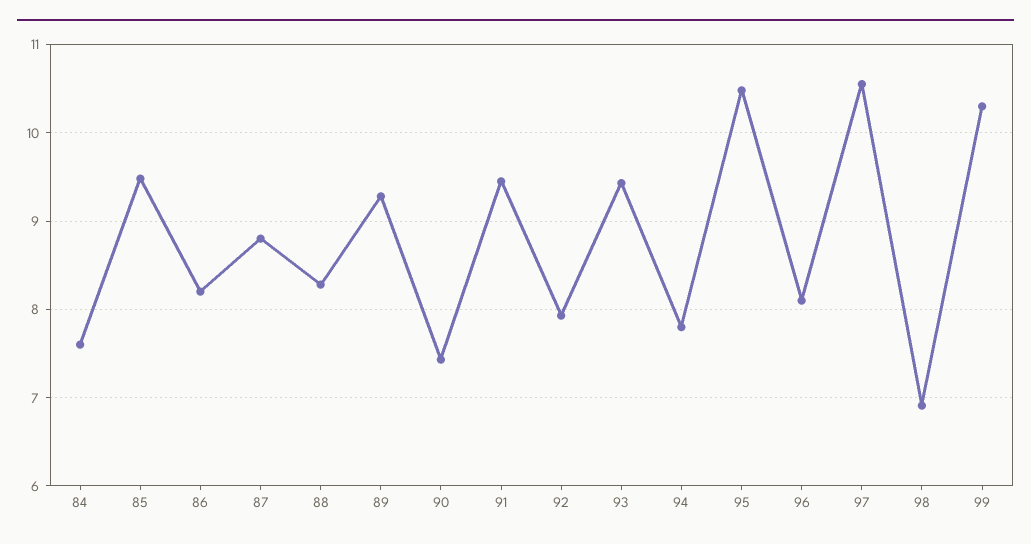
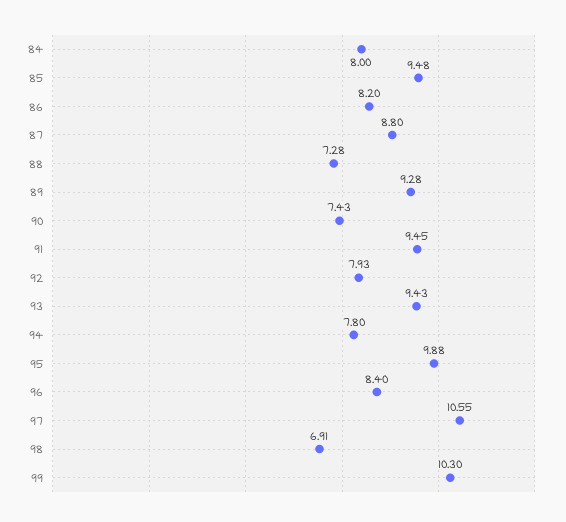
84: 7.6 -> 8
88: 8.3 -> 7.28
95: 10.5 -> 9.88
96: 8.1 -> 8.4

